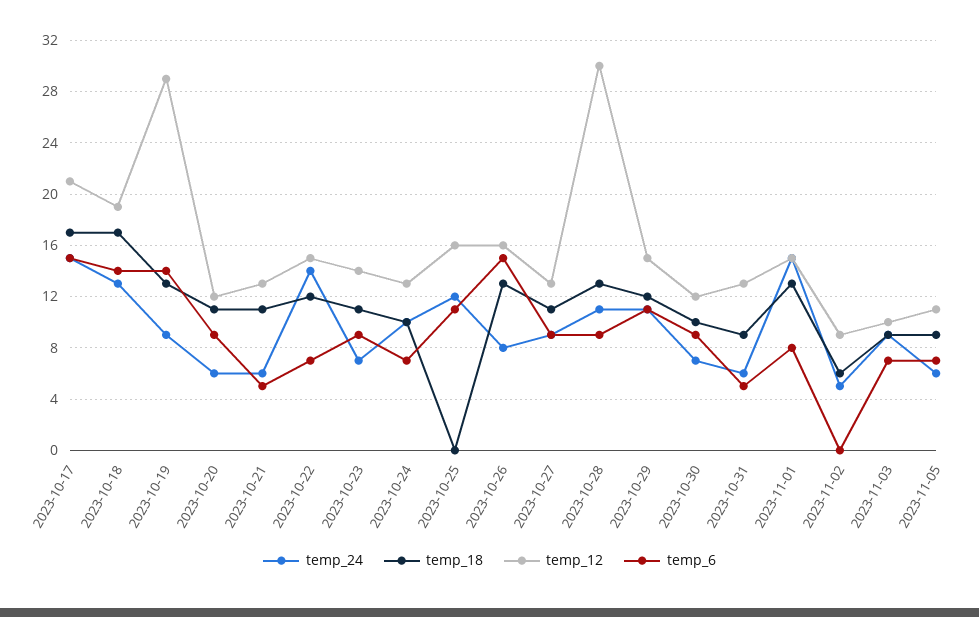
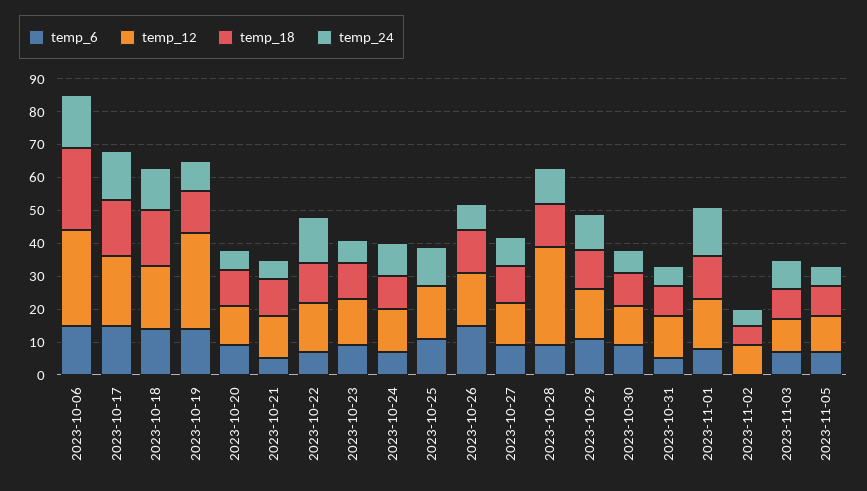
temp_6, 2023-10-06: none -> 15
temp_12, 2023-10-06: none -> 30
temp_18, 2023-10-06: none -> 25
temp_24, 2023-10-06: none -> 15

